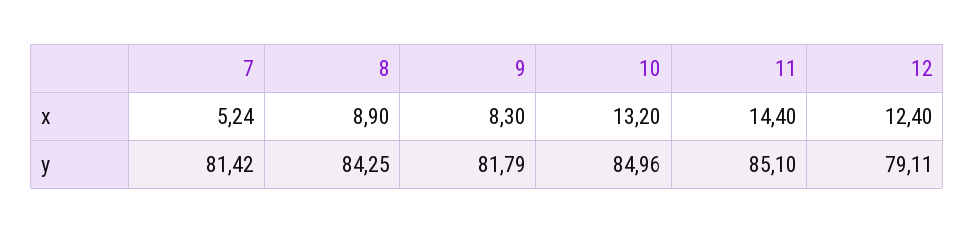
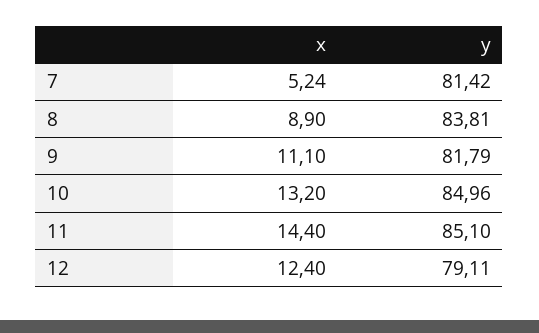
9, x: 8.3 -> 11.1
8, y: 84.25 -> 83.81

